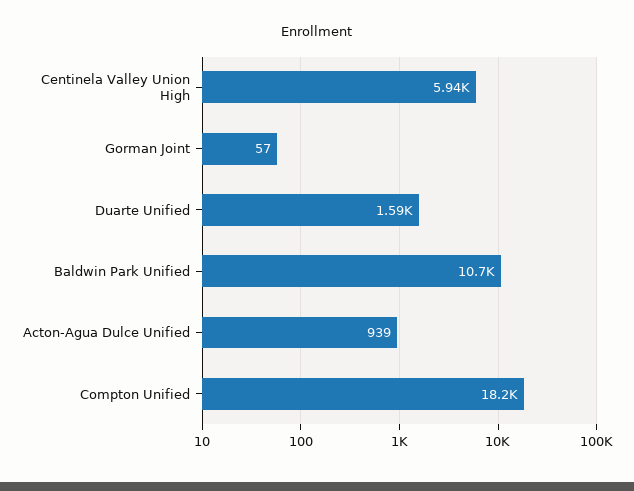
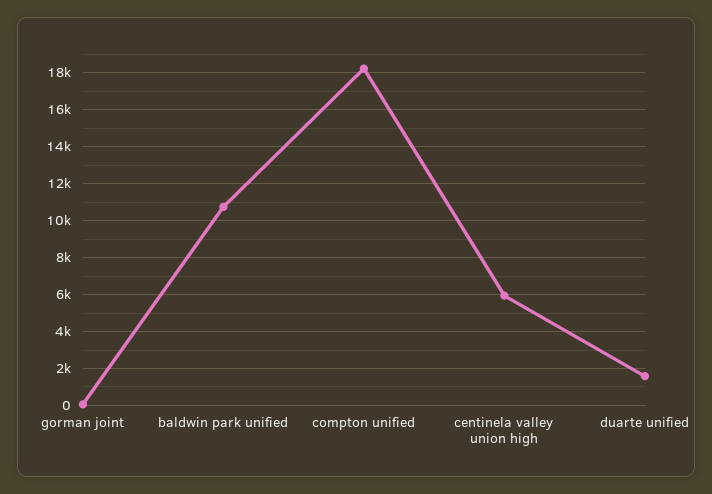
Acton-Agua Dulce Unified: 939 -> none

